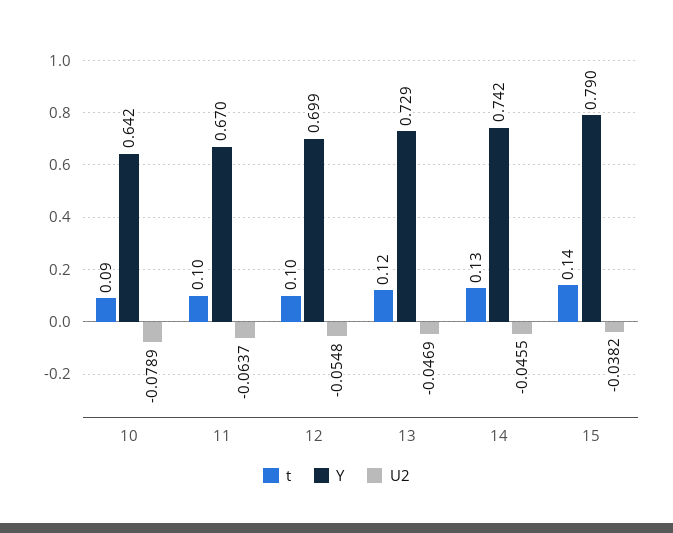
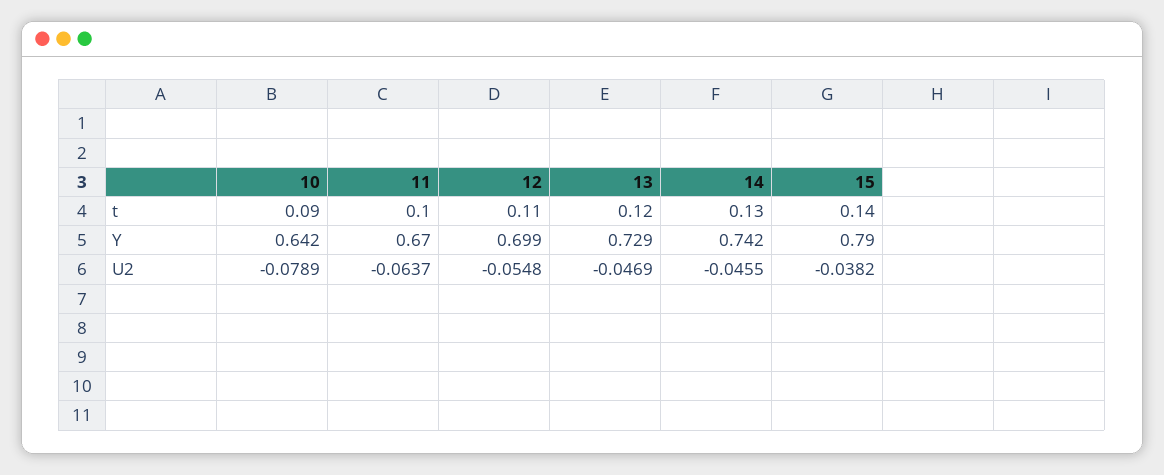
t, 12: 0.1 -> 0.11

